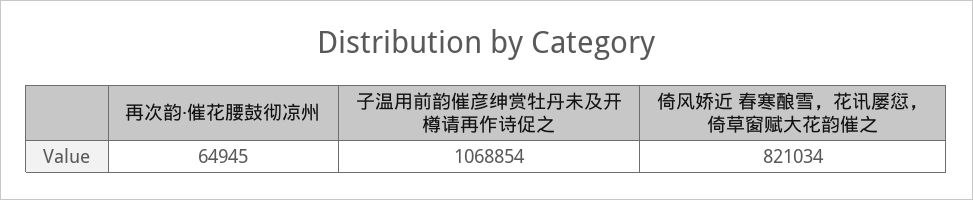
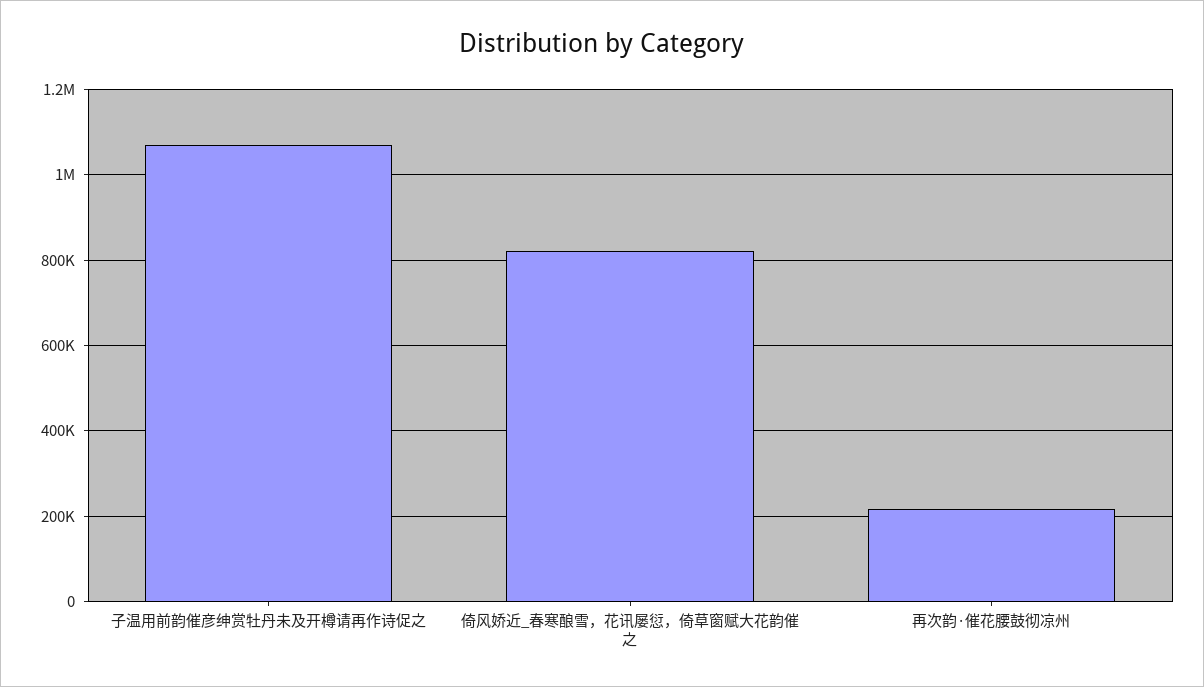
再次韵·催花腰鼓彻凉州: 64945 -> 220000

